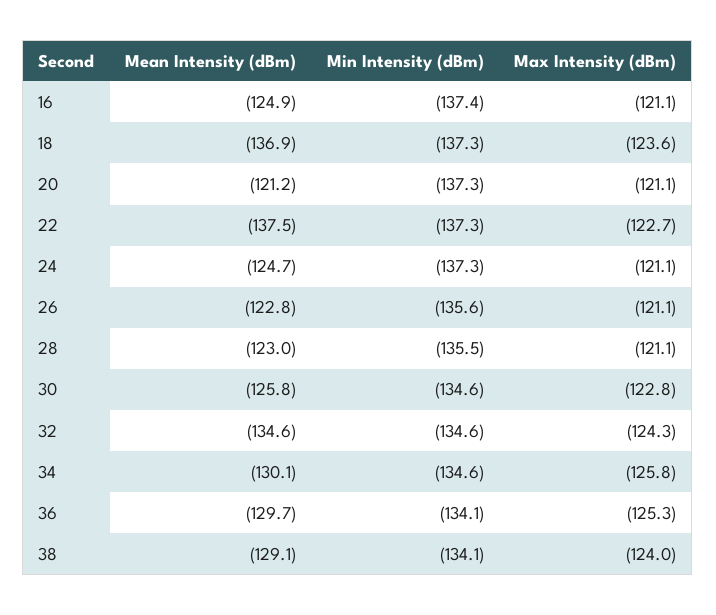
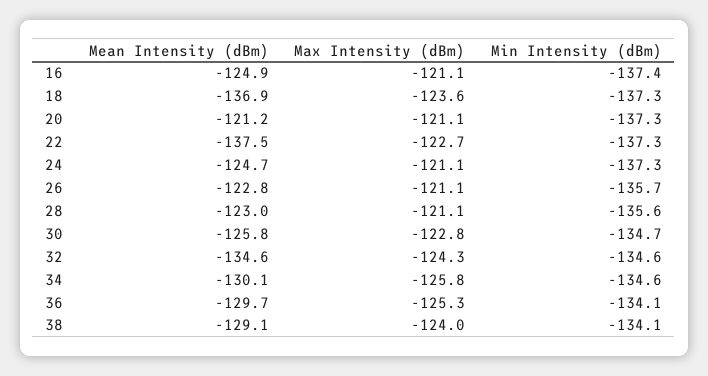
Min Intensity (dBm), 26: -135.6 -> -135.7
Min Intensity (dBm), 28: -135.5 -> -135.6
Min Intensity (dBm), 30: -134.6 -> -134.7

